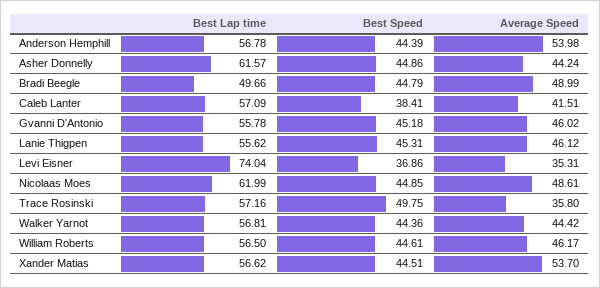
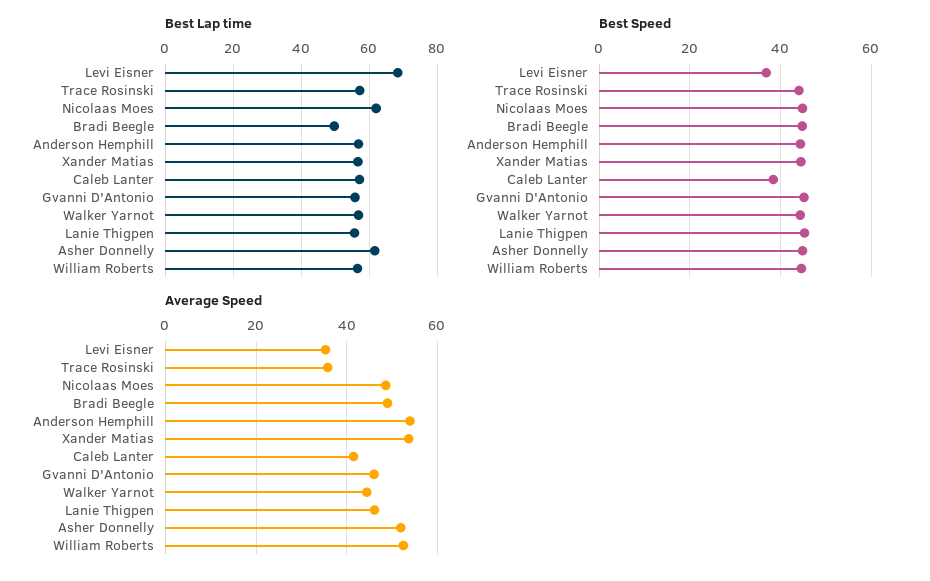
Average Speed, Asher Donnelly: 44.24 -> 52
Best Lap time, Levi Eisner: 74.04 -> 68
Best Speed, Trace Rosinski: 49.75 -> 44
Average Speed, William Roberts: 46.17 -> 52

